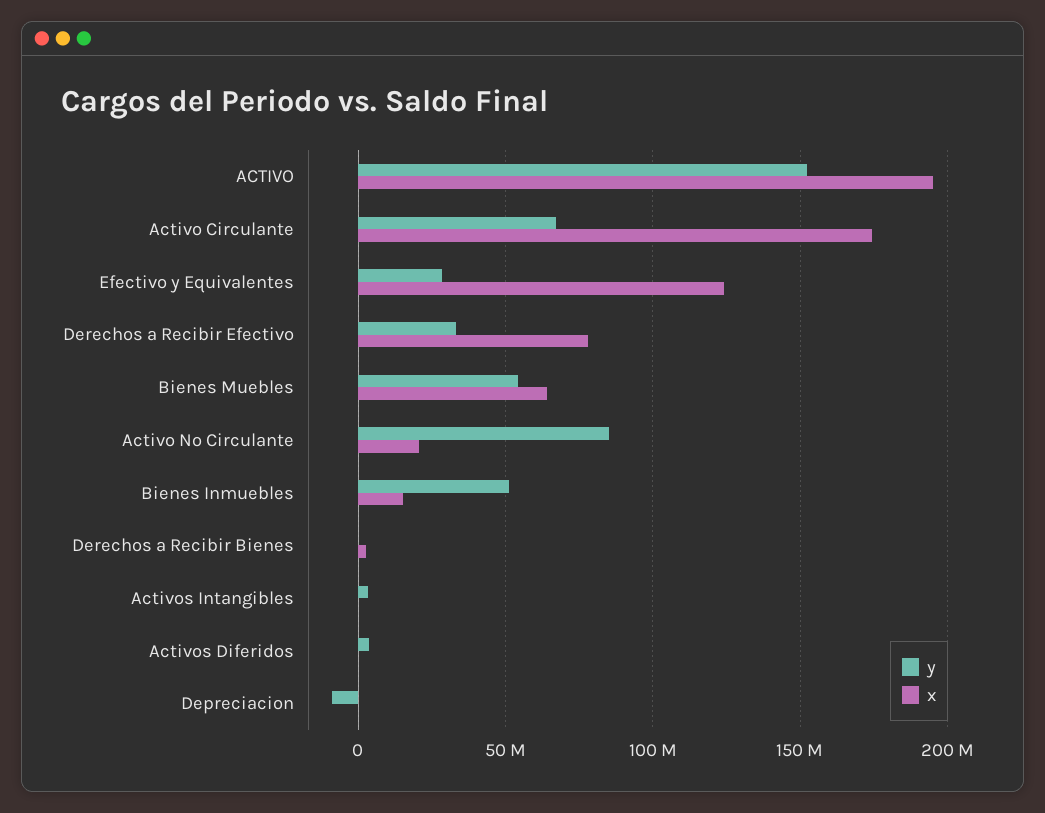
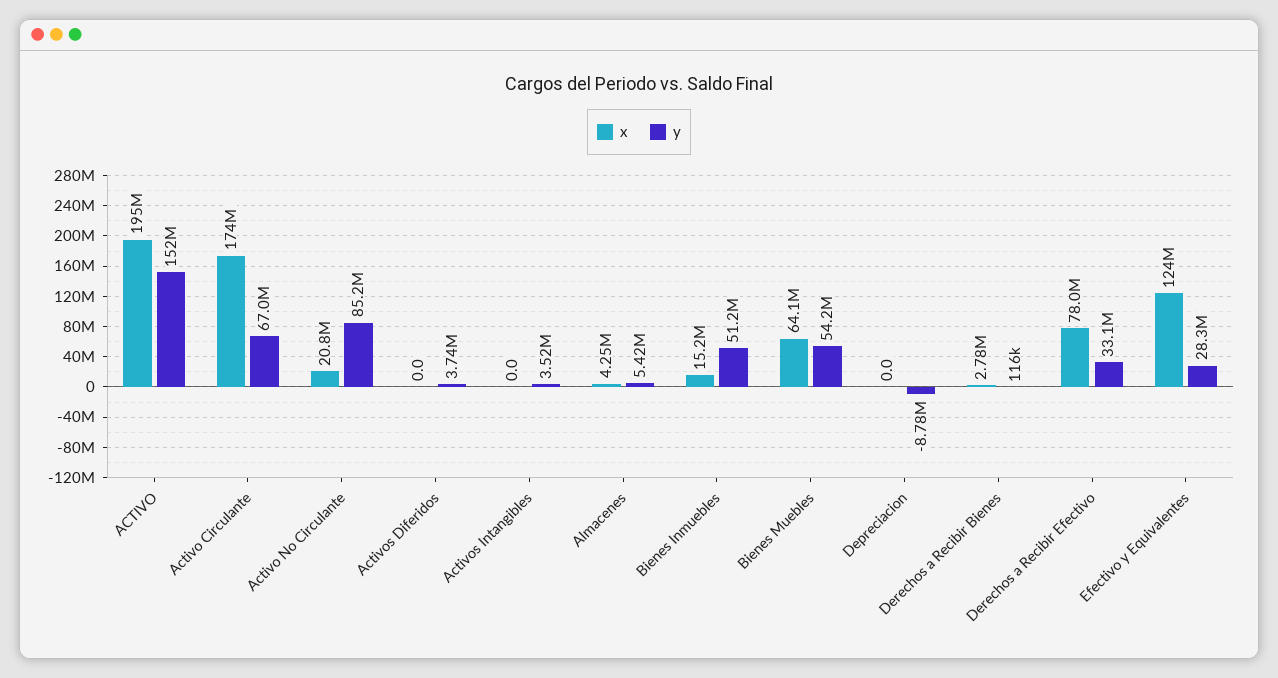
x, Almacenes: none -> 4250000
y, Almacenes: none -> 5420000

